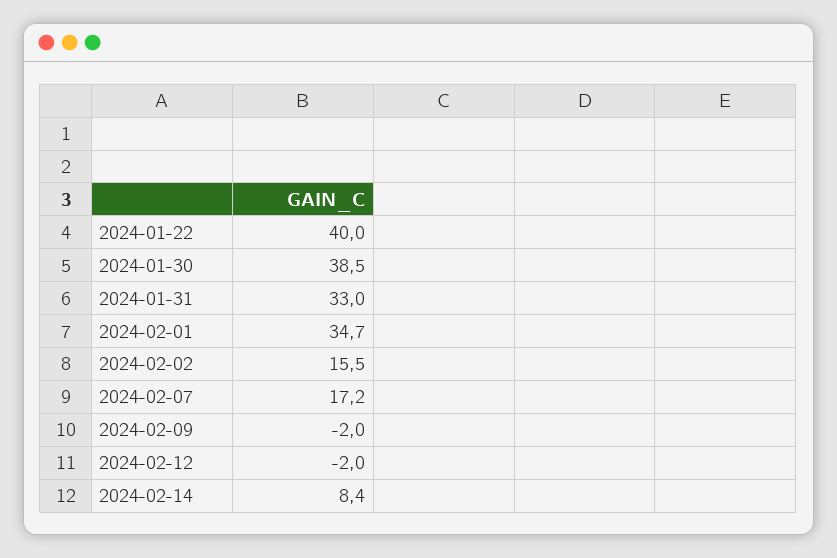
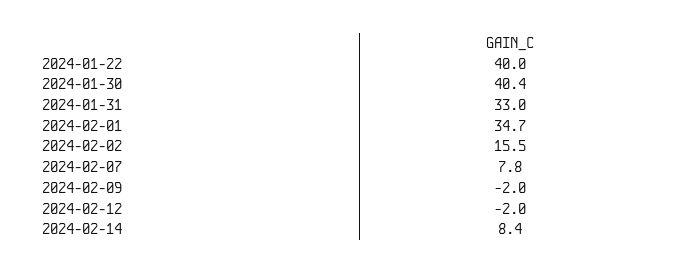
2024-01-30: 38.5 -> 40.4
2024-02-07: 17.2 -> 7.8

